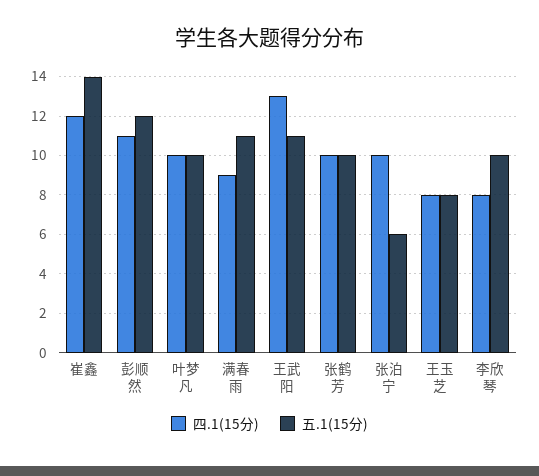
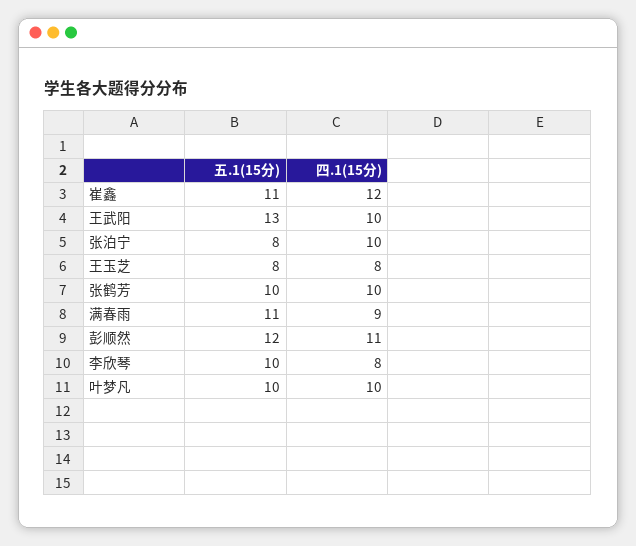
五.1(15分), 崔鑫: 14 -> 11
四.1(15分), 王武阳: 13 -> 10
五.1(15分), 王武阳: 11 -> 13
五.1(15分), 张泊宁: 6 -> 8

